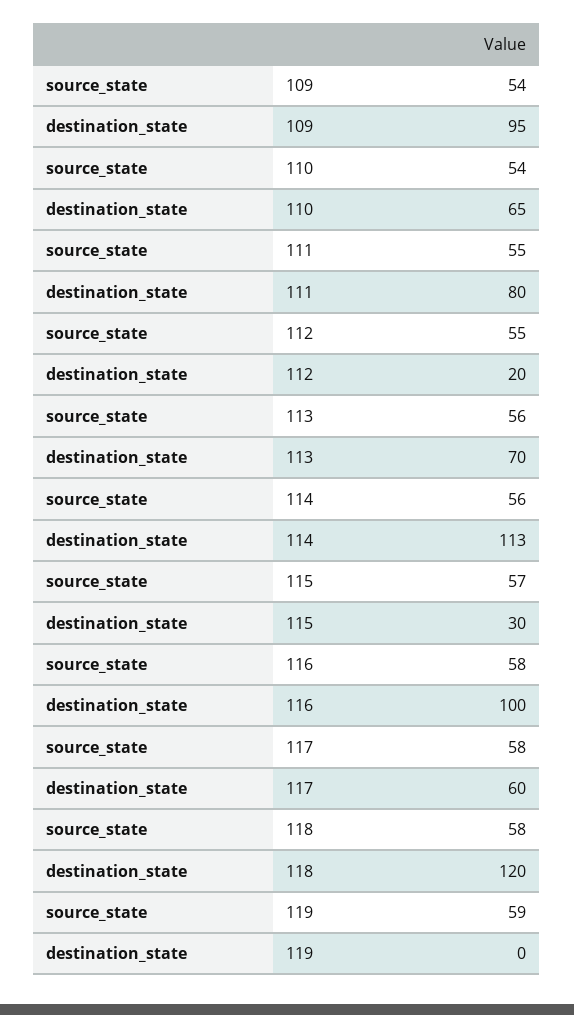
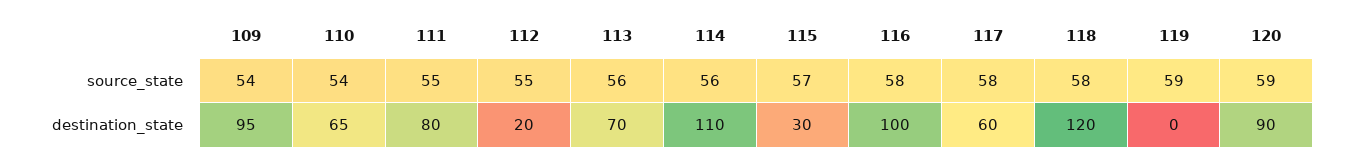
destination_state, 114: 113 -> 110
source_state, 120: none -> 59
destination_state, 120: none -> 90

